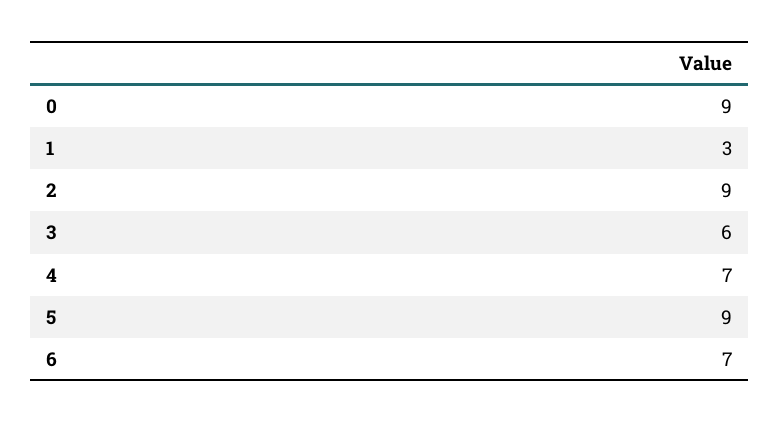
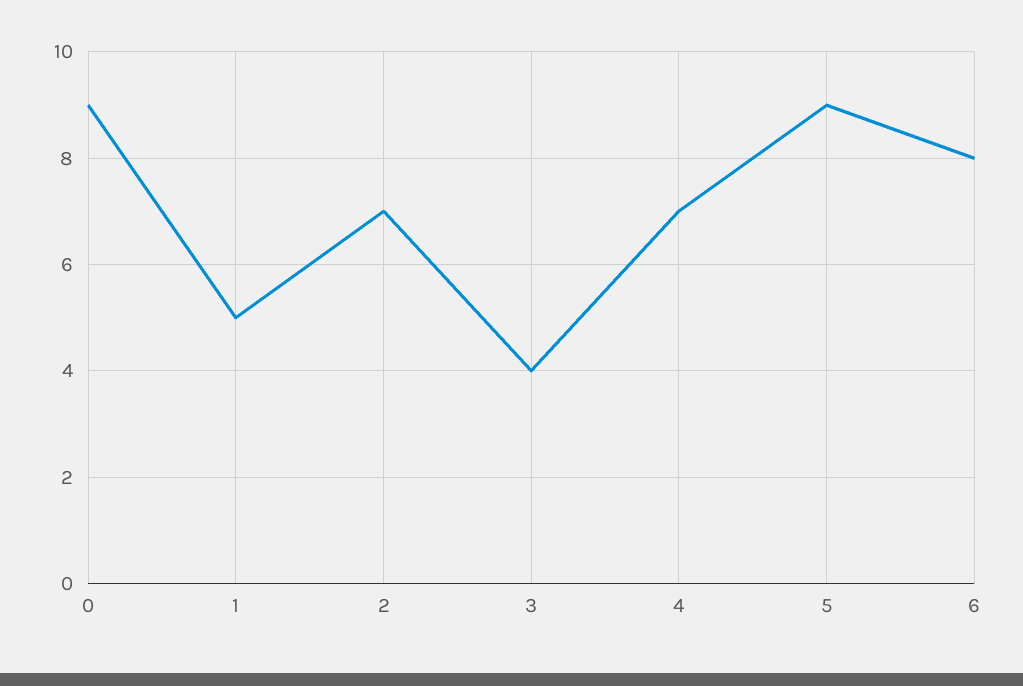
1: 3 -> 5
2: 9 -> 7
3: 6 -> 4
6: 7 -> 8

